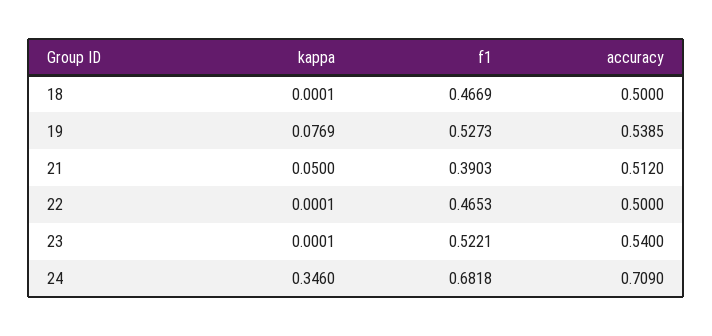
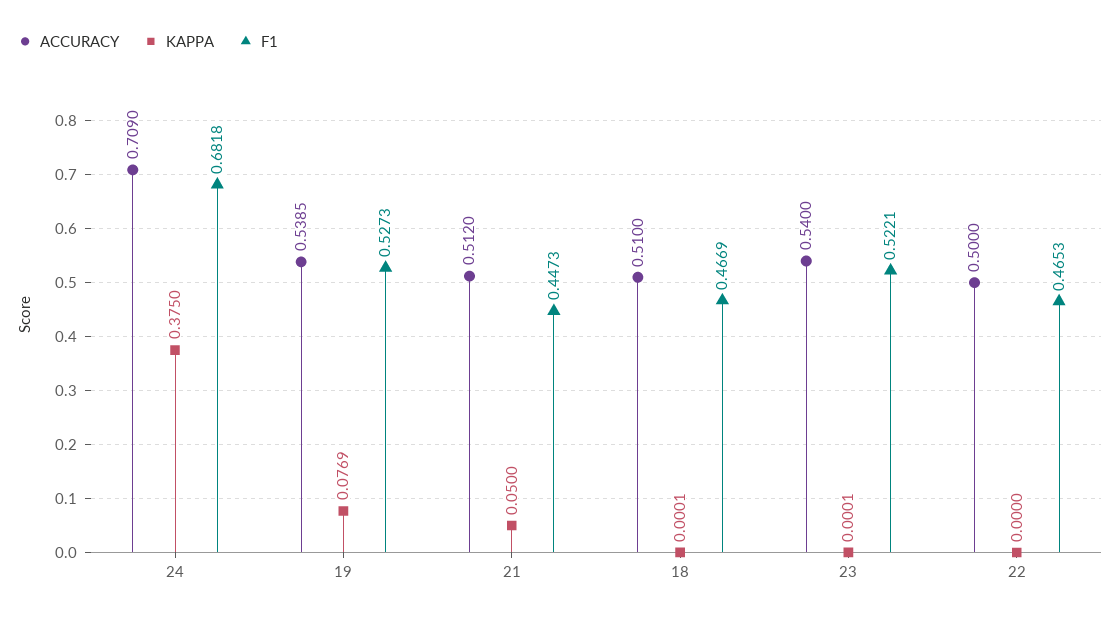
accuracy, 18: 0.5 -> 0.51
f1, 21: 0.3903 -> 0.4473
kappa, 22: 0.0001 -> 0
kappa, 24: 0.346 -> 0.375

